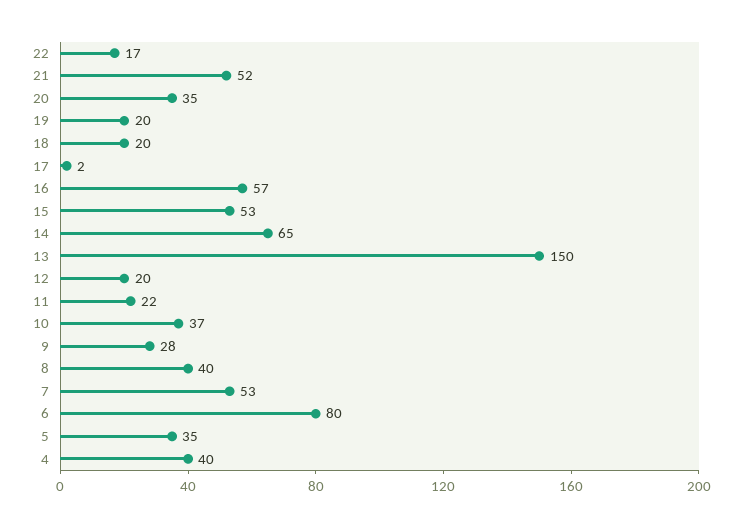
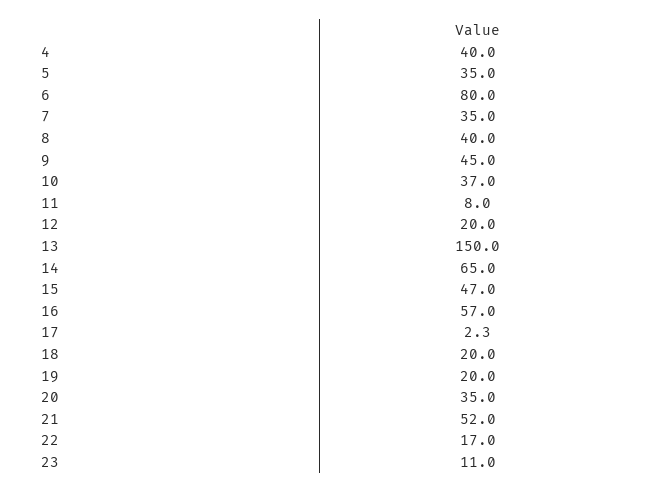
15: 53 -> 47
11: 22 -> 8
9: 28 -> 45
7: 53 -> 35
23: none -> 11

